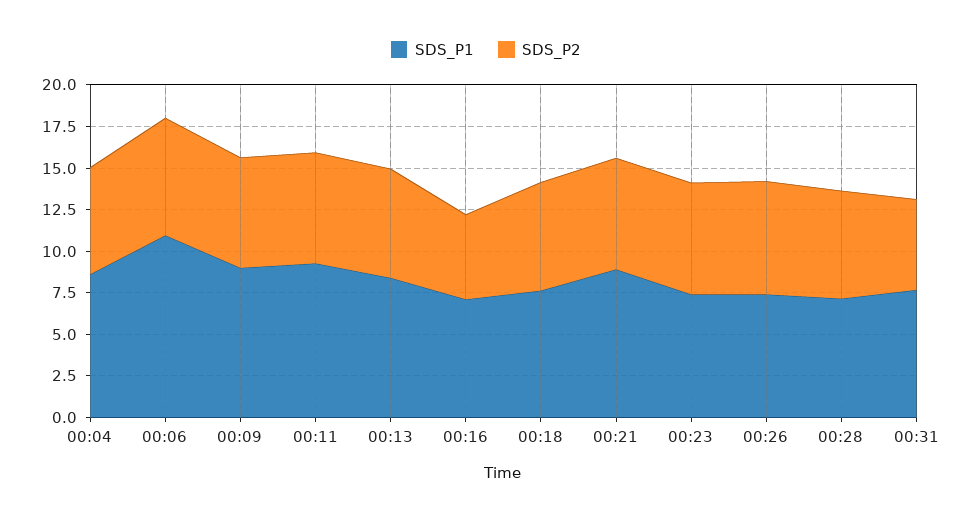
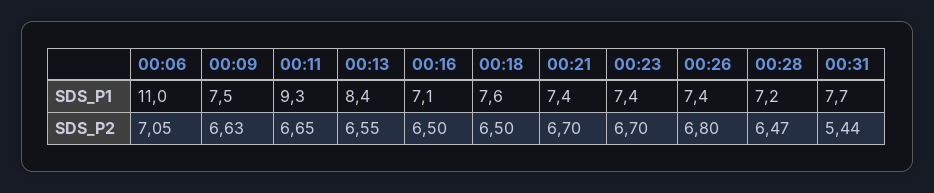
SDS_P1, 00:04: 8.5 -> none
SDS_P2, 00:04: 6.5 -> none
SDS_P1, 00:09: 9 -> 7.5
SDS_P2, 00:16: 5 -> 6.5
SDS_P1, 00:21: 9 -> 7.4

